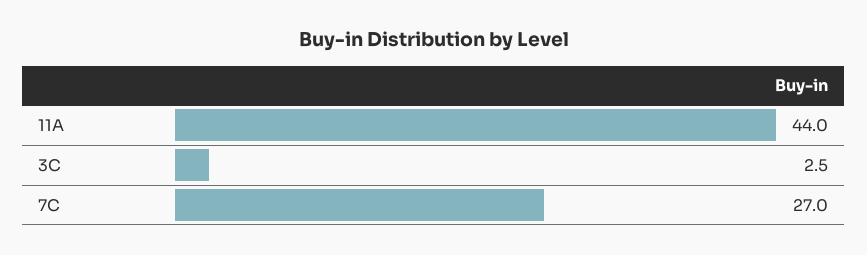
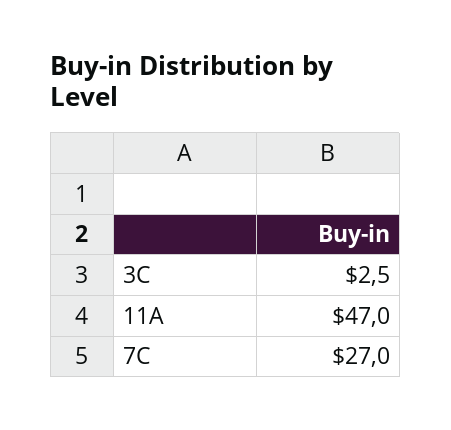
11A: 44 -> 47

